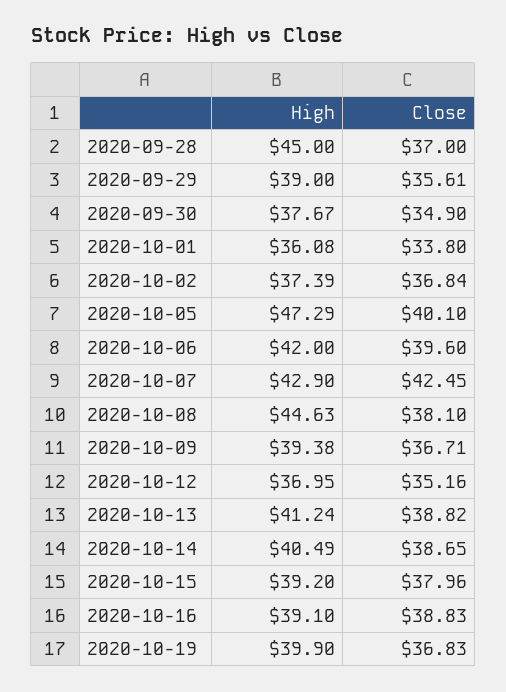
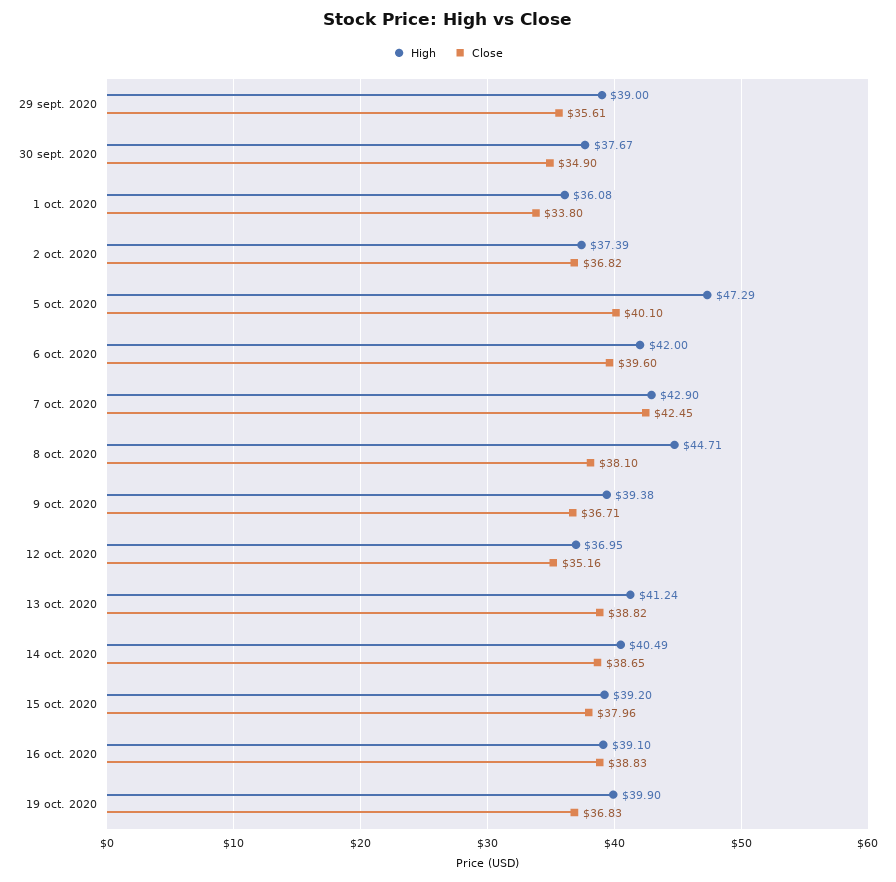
High, 2020-09-28: 45 -> none
Close, 2020-09-28: 37 -> none
Close, 2020-10-02: 36.84 -> 36.82
High, 2020-10-08: 44.63 -> 44.71

